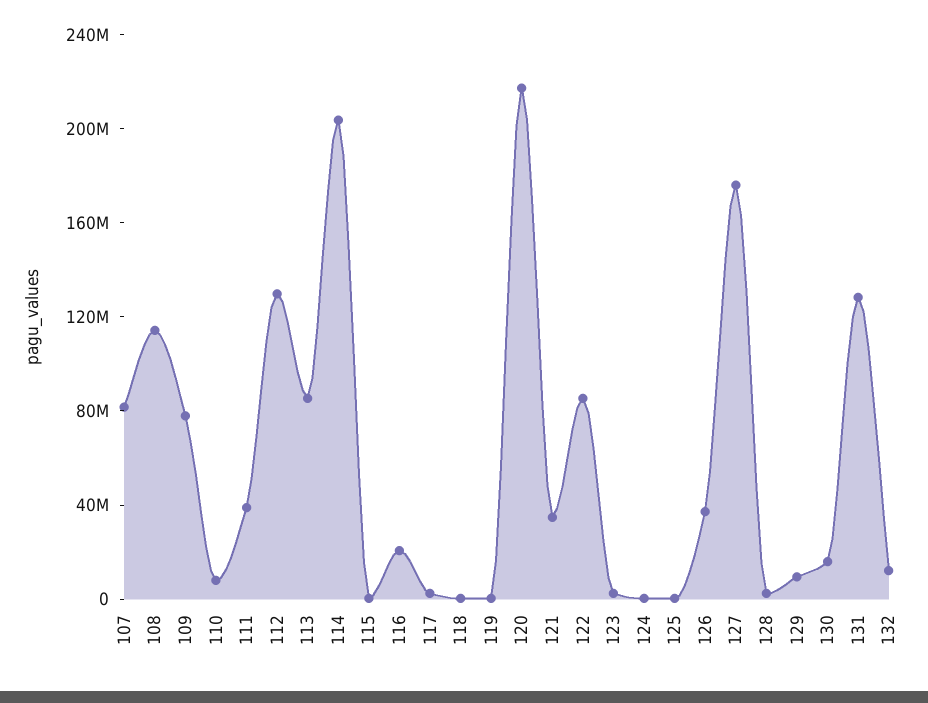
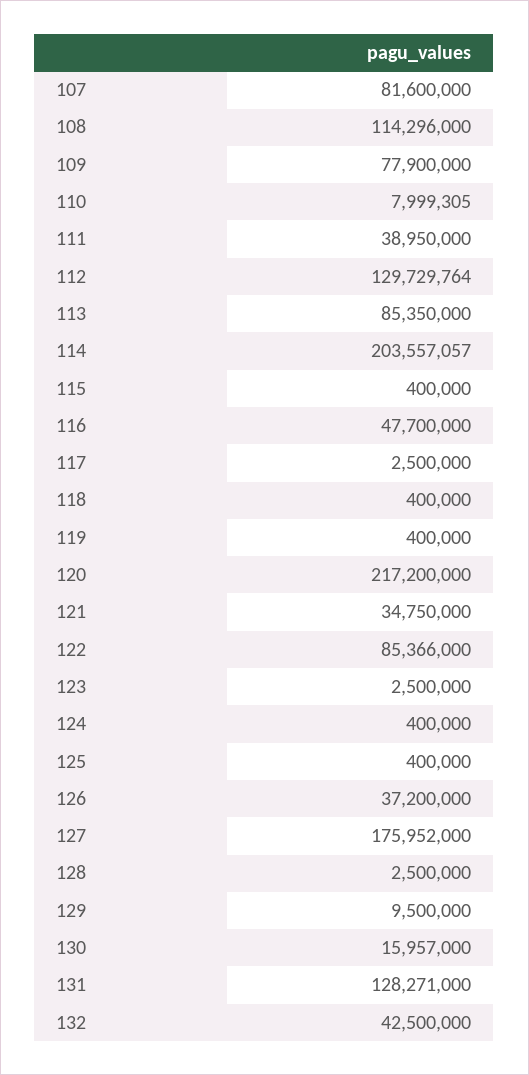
116: 20000000 -> 47700000
132: 10000000 -> 42500000

